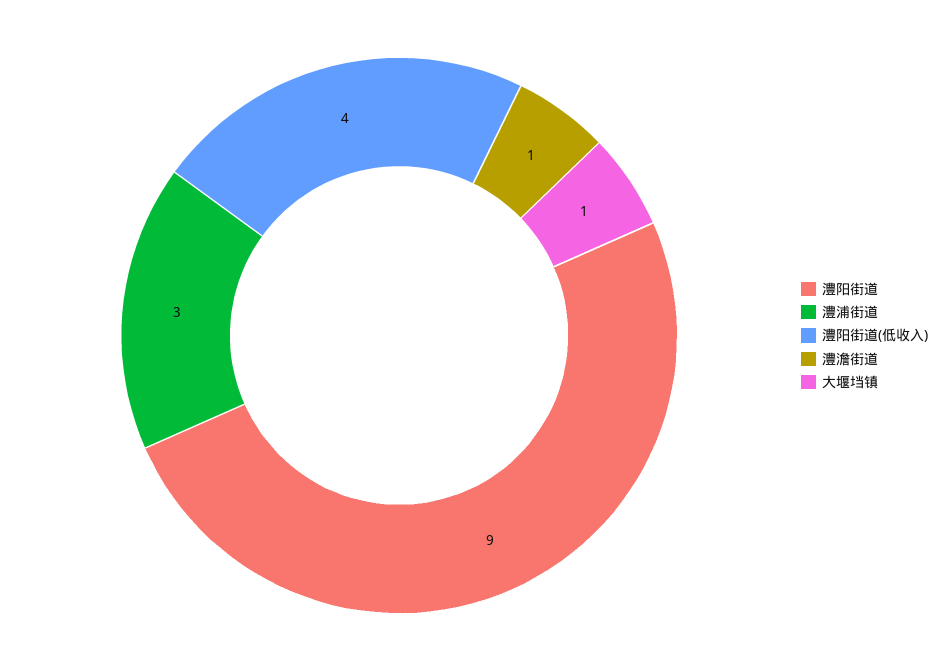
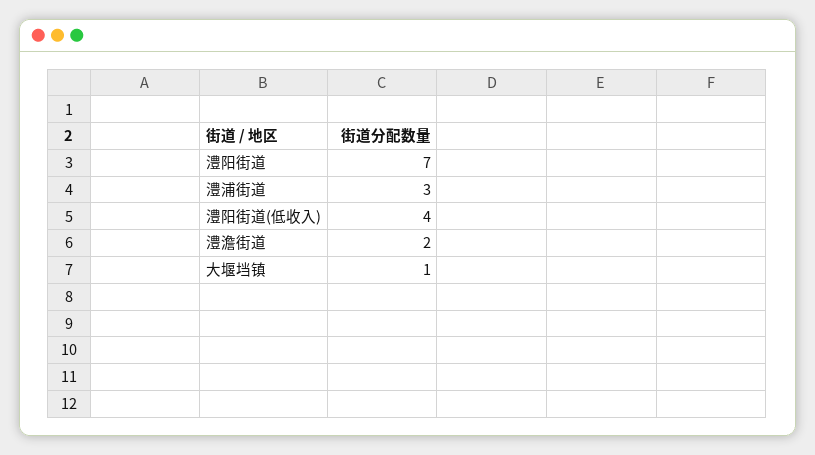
澧阳街道: 9 -> 7
澧澹街道: 1 -> 2

